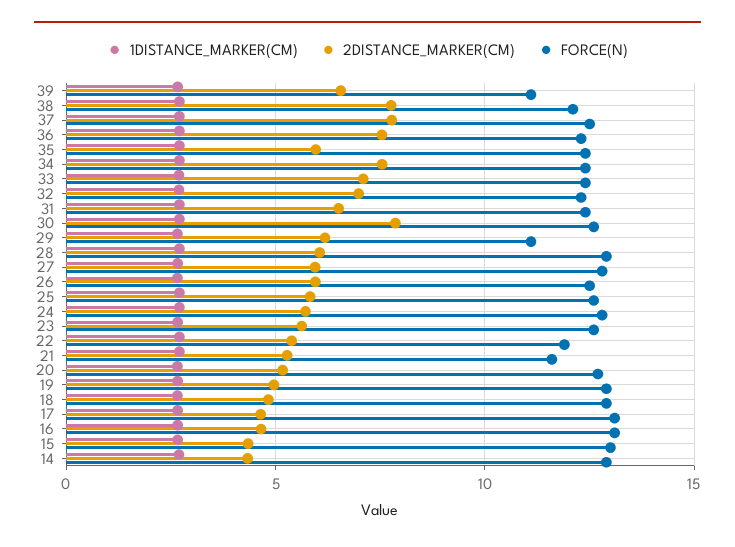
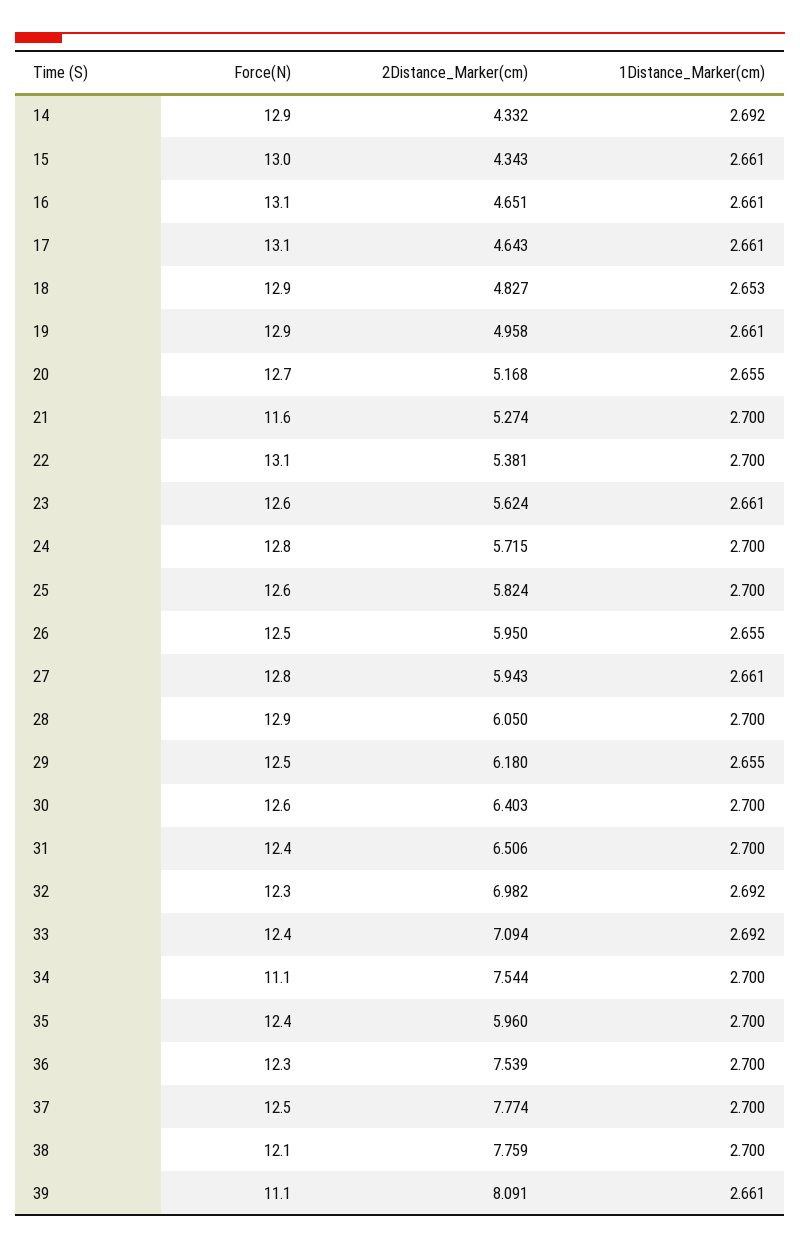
2DISTANCE_MARKER(CM), 39: 6.5 -> 8.091
FORCE(N), 34: 12.5 -> 11.1
2DISTANCE_MARKER(CM), 30: 8 -> 6.403
FORCE(N), 29: 11 -> 12.5
FORCE(N), 22: 12 -> 13.1

